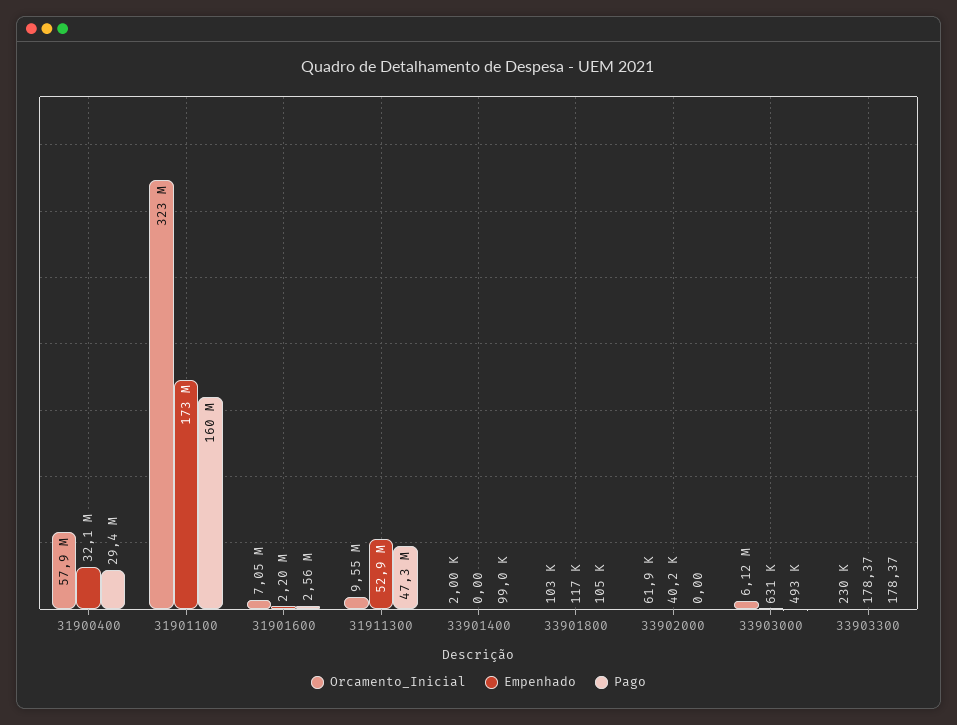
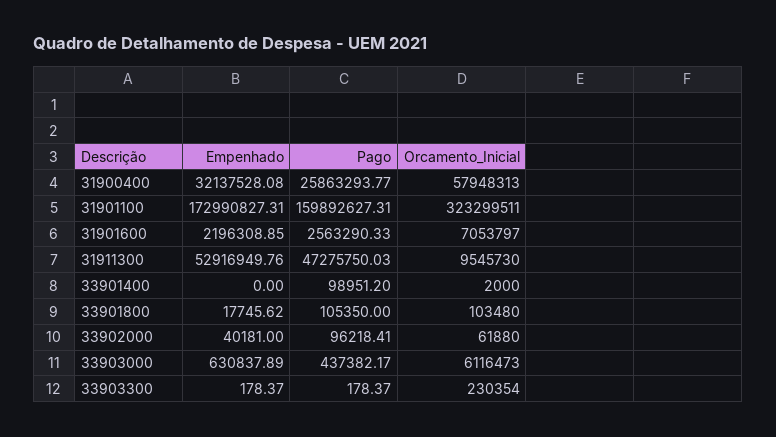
Pago, 31900400: 29400000 -> 25863293.77
Empenhado, 33901800: 117000 -> 17745.62
Pago, 33902000: 0 -> 96218.41
Pago, 33903000: 493000 -> 437382.17

